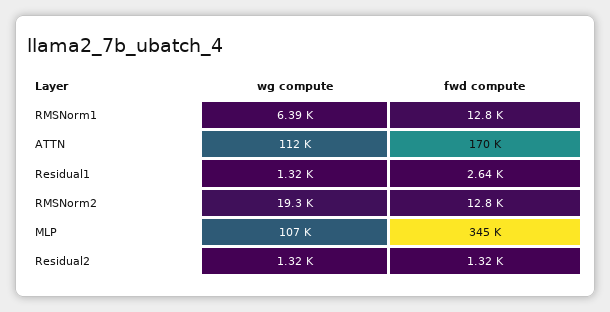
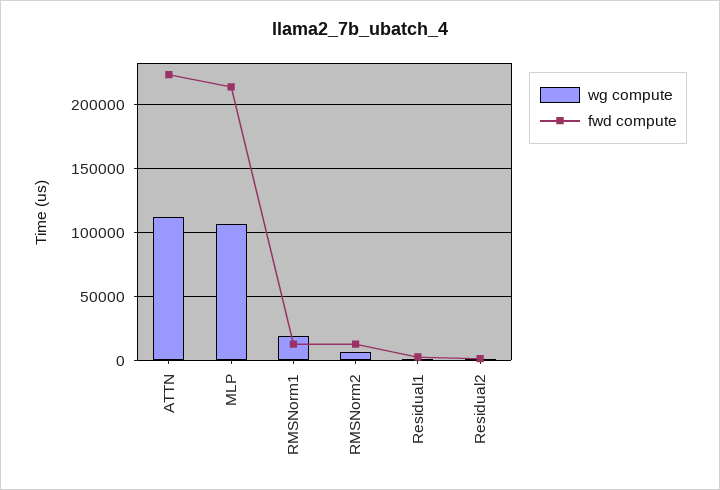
wg compute, RMSNorm1: 6390 -> 20000
fwd compute, ATTN: 170000 -> 225000
wg compute, RMSNorm2: 19300 -> 5000
fwd compute, MLP: 345000 -> 215000

